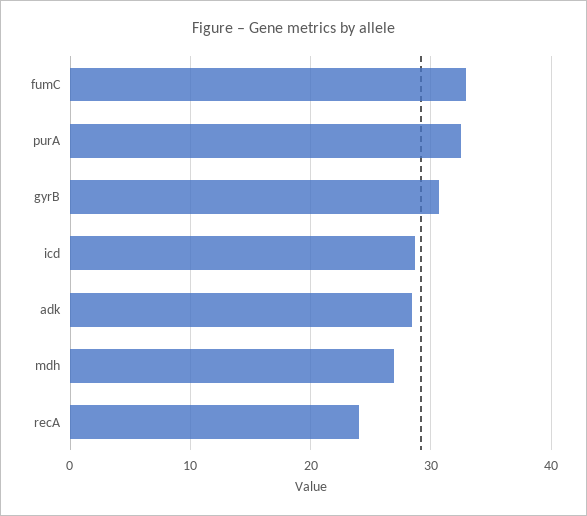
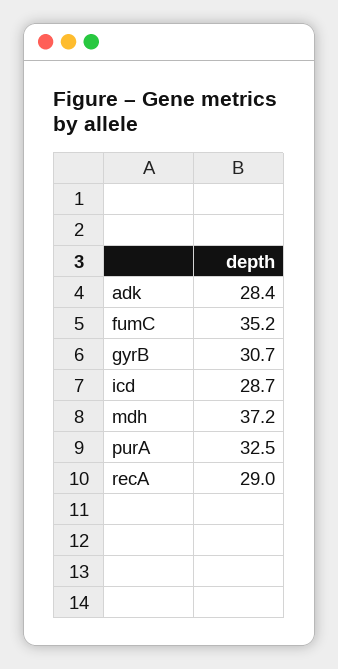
fumC: 33 -> 35.2
mdh: 27 -> 37.2
recA: 24 -> 29

